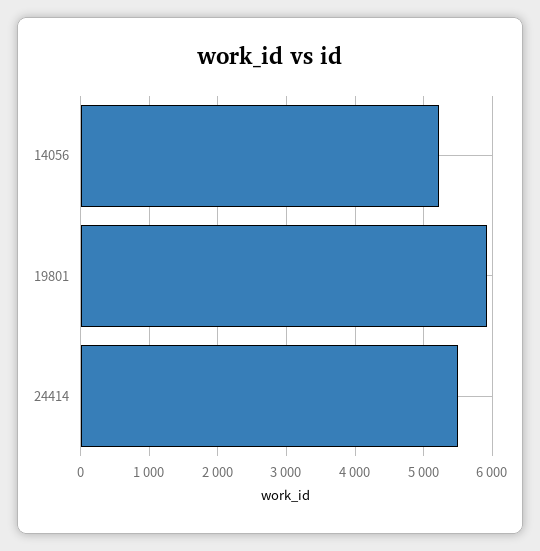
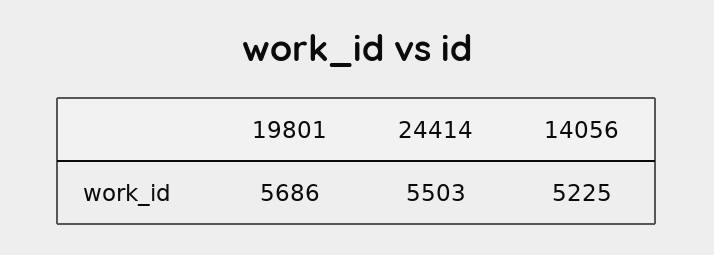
19801: 5900 -> 5686

